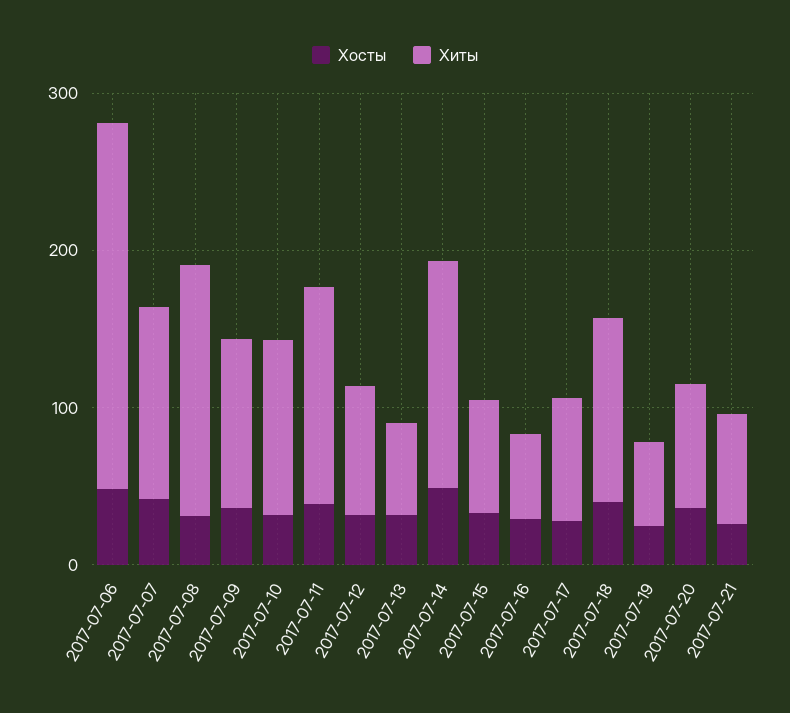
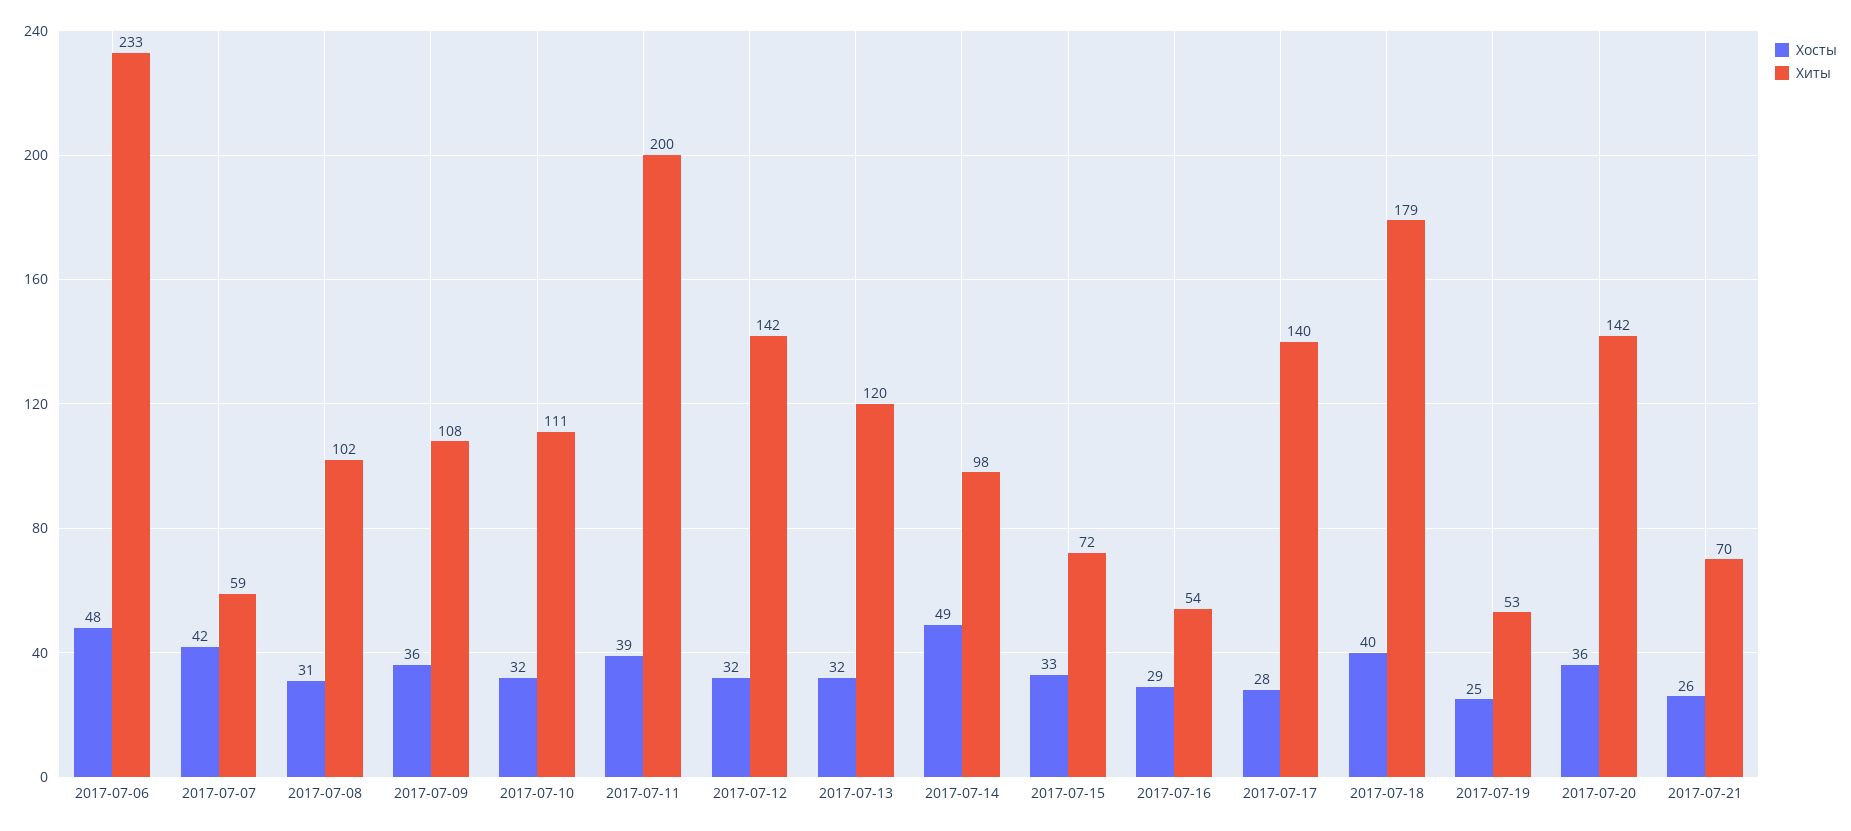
Хиты, 2017-07-07: 120 -> 59
Хиты, 2017-07-08: 160 -> 102
Хиты, 2017-07-11: 140 -> 200
Хиты, 2017-07-12: 80 -> 142
Хиты, 2017-07-13: 60 -> 120
Хиты, 2017-07-14: 140 -> 98
Хиты, 2017-07-17: 80 -> 140
Хиты, 2017-07-18: 120 -> 179
Хиты, 2017-07-20: 80 -> 142

